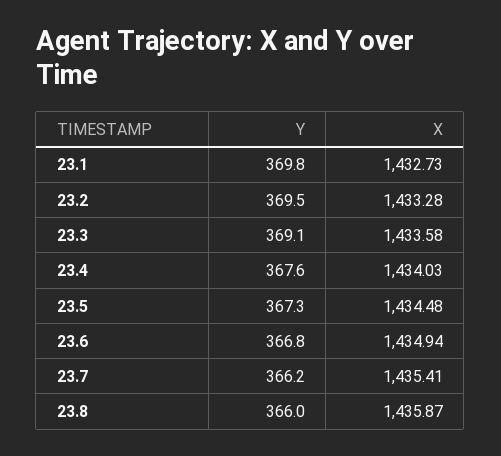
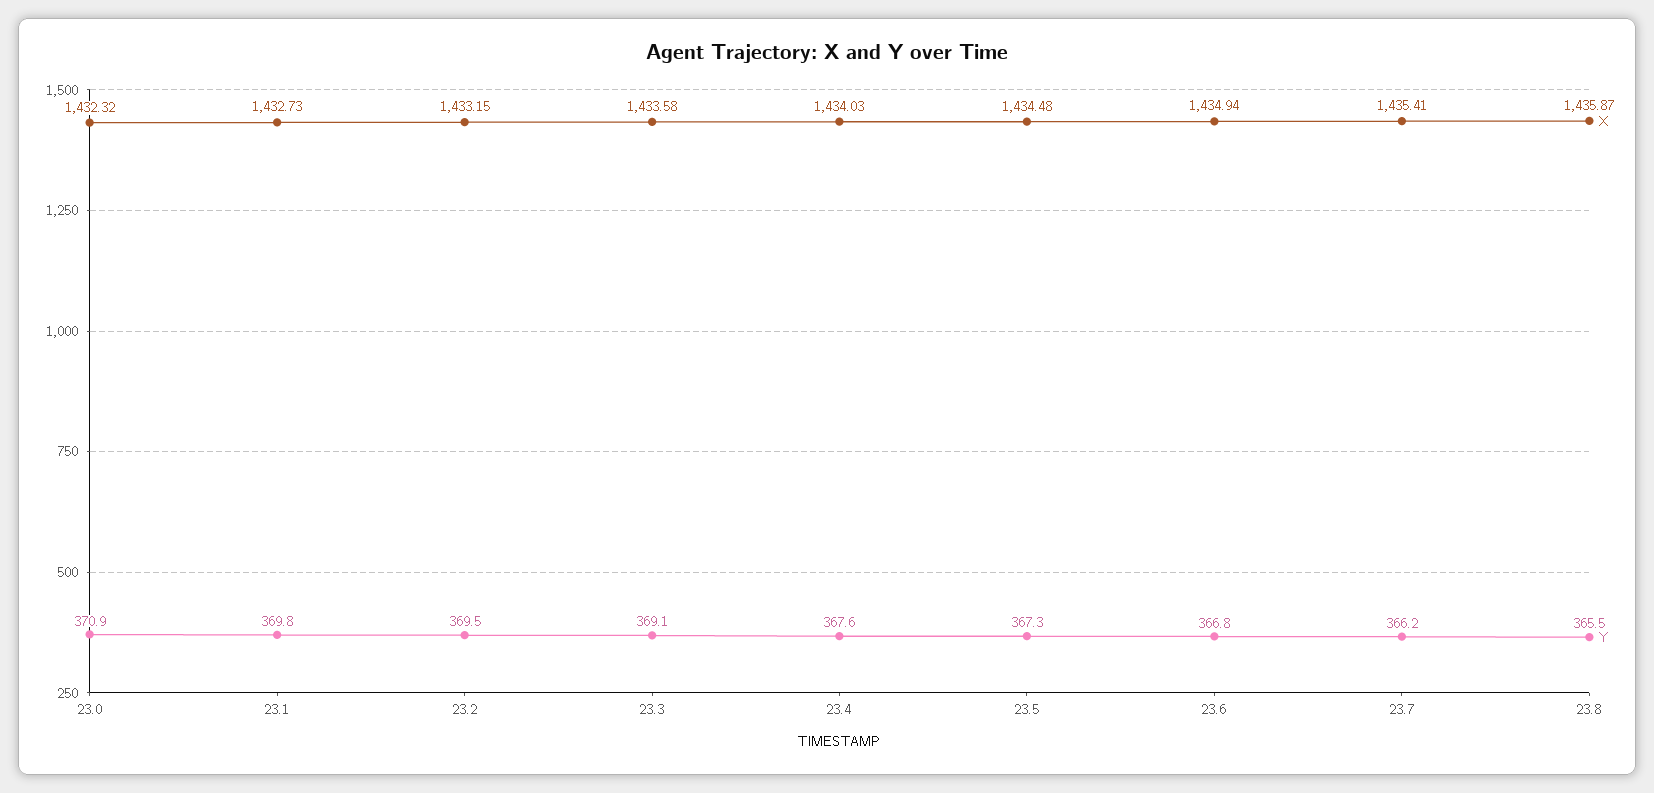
X, 23.2: 1433.28 -> 1433.15
Y, 23.8: 366 -> 365.5
X, 23.0: none -> 1432.32
Y, 23.0: none -> 370.9

